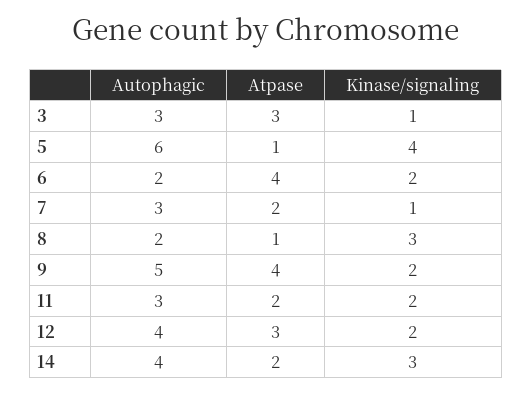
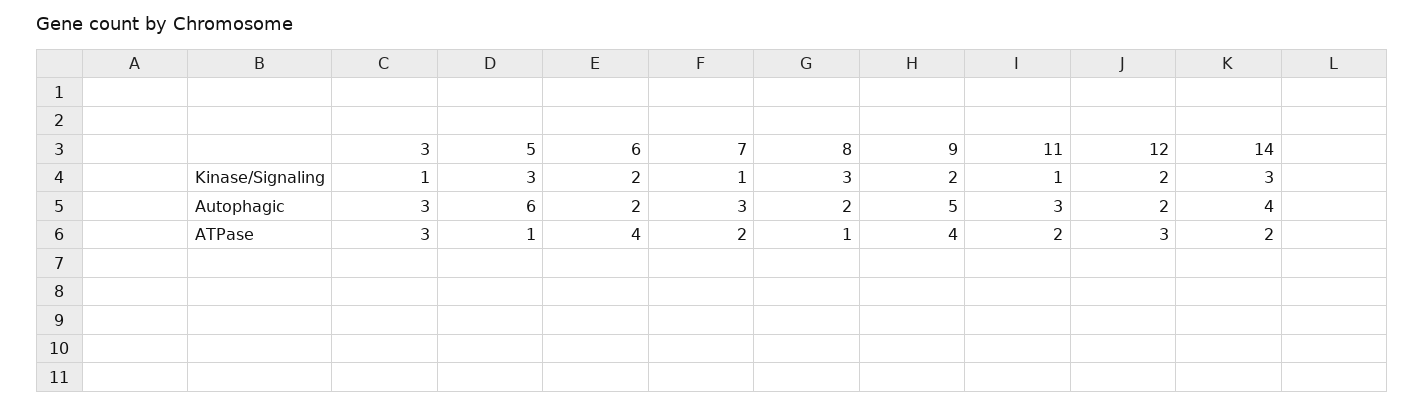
Kinase/signaling, 5: 4 -> 3
Kinase/signaling, 11: 2 -> 1
Autophagic, 12: 4 -> 2

